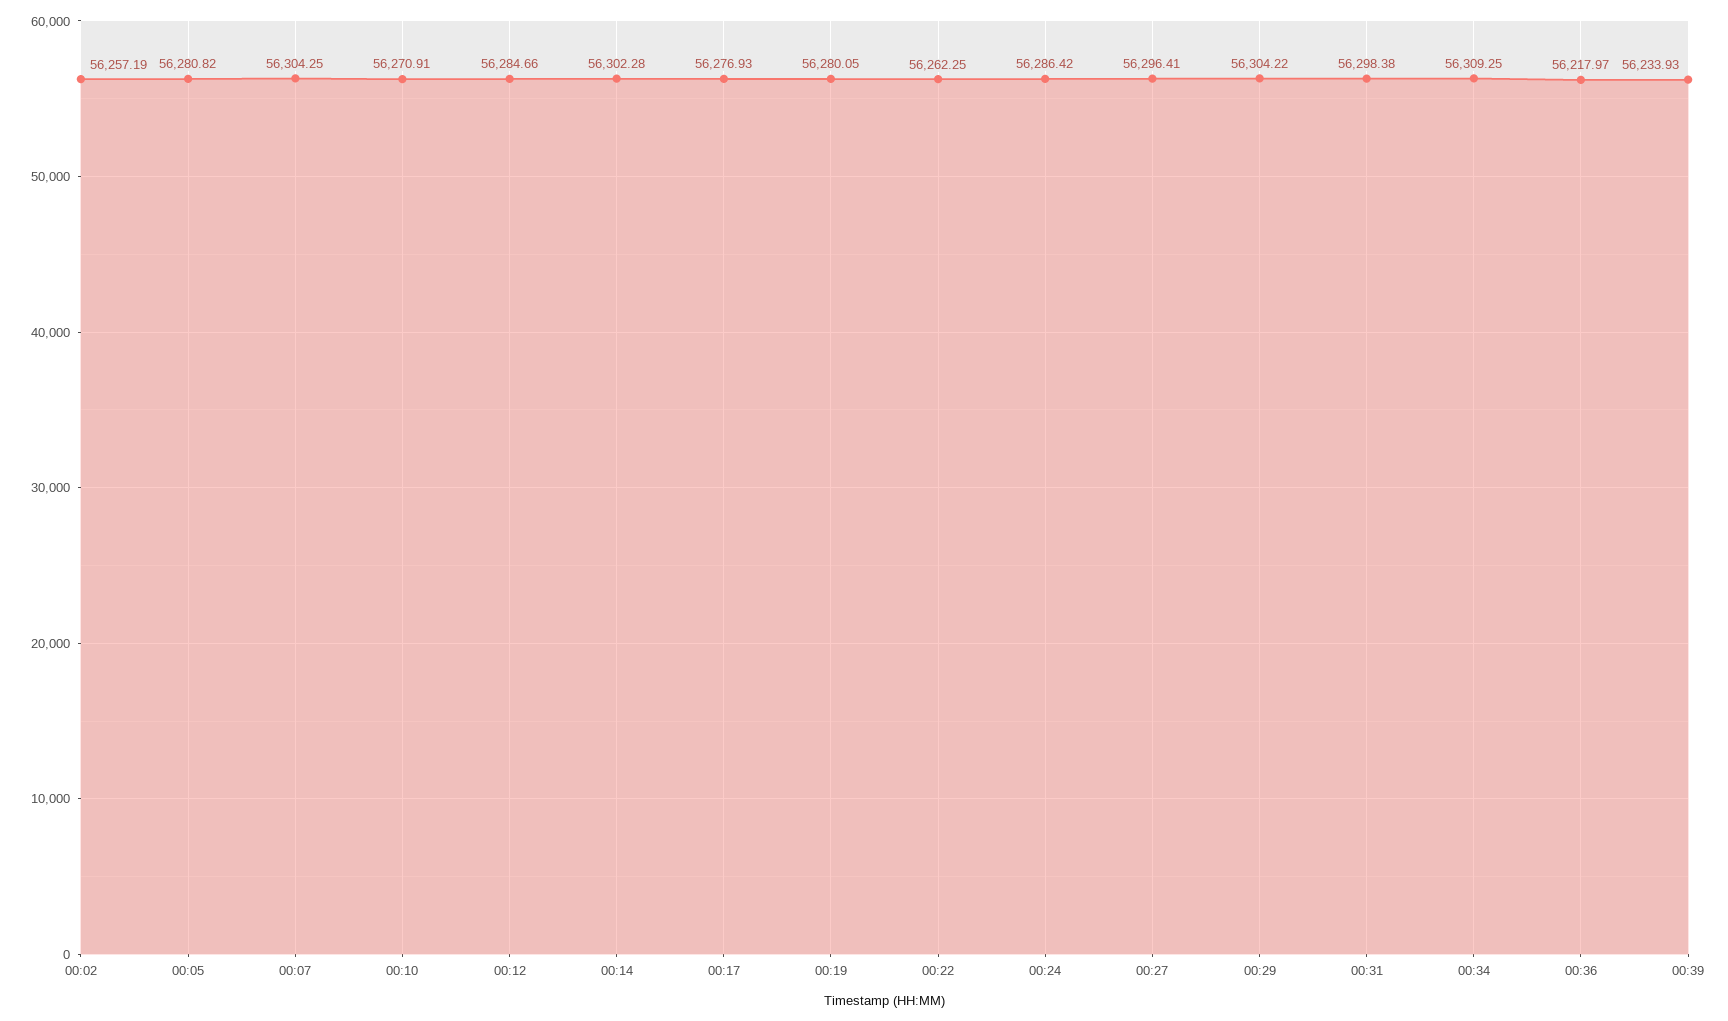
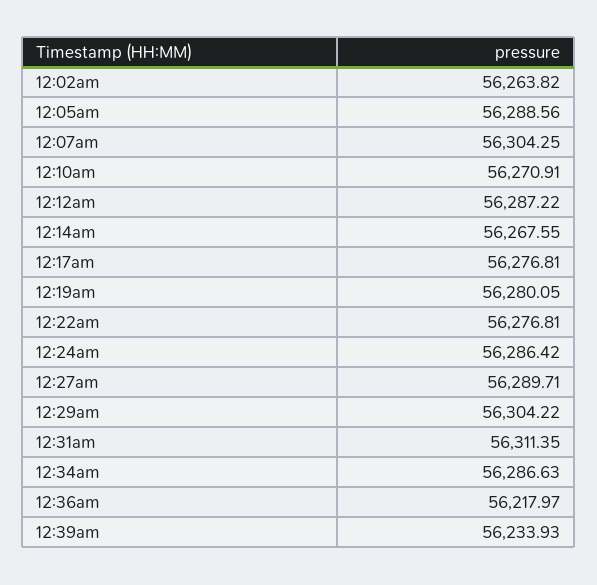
00:02: 56257.19 -> 56263.82
00:05: 56280.82 -> 56288.56
00:12: 56284.66 -> 56287.22
00:14: 56302.28 -> 56267.55
00:17: 56276.93 -> 56276.81
00:22: 56262.25 -> 56276.81
00:27: 56296.41 -> 56289.71
00:31: 56298.38 -> 56311.35
00:34: 56309.25 -> 56286.63

